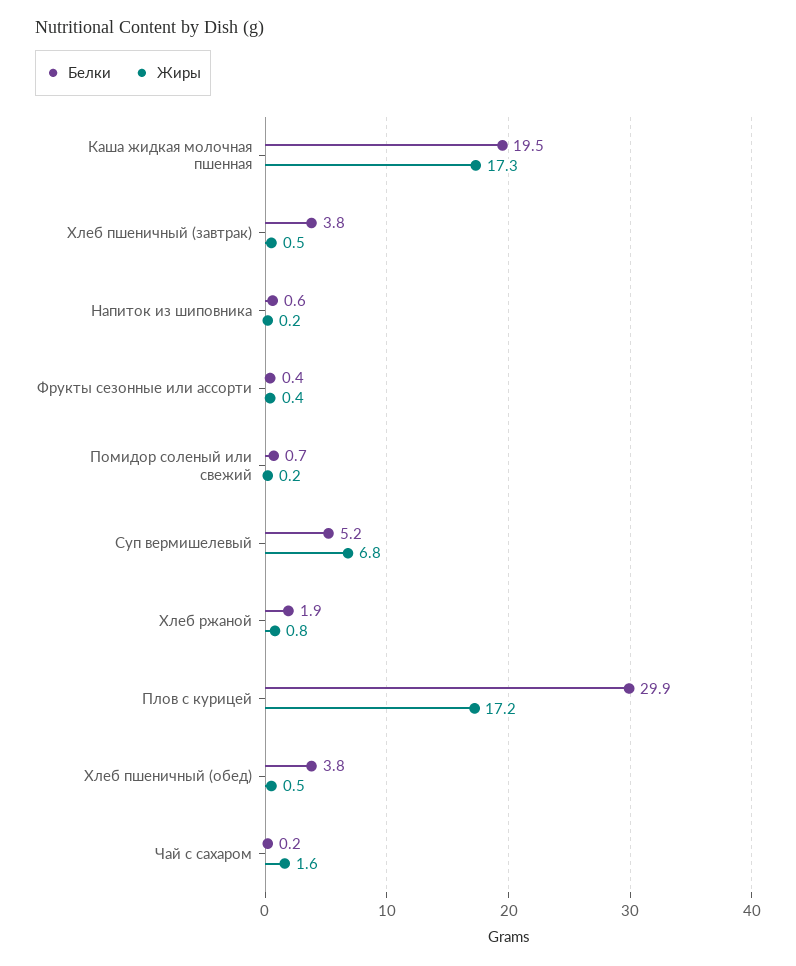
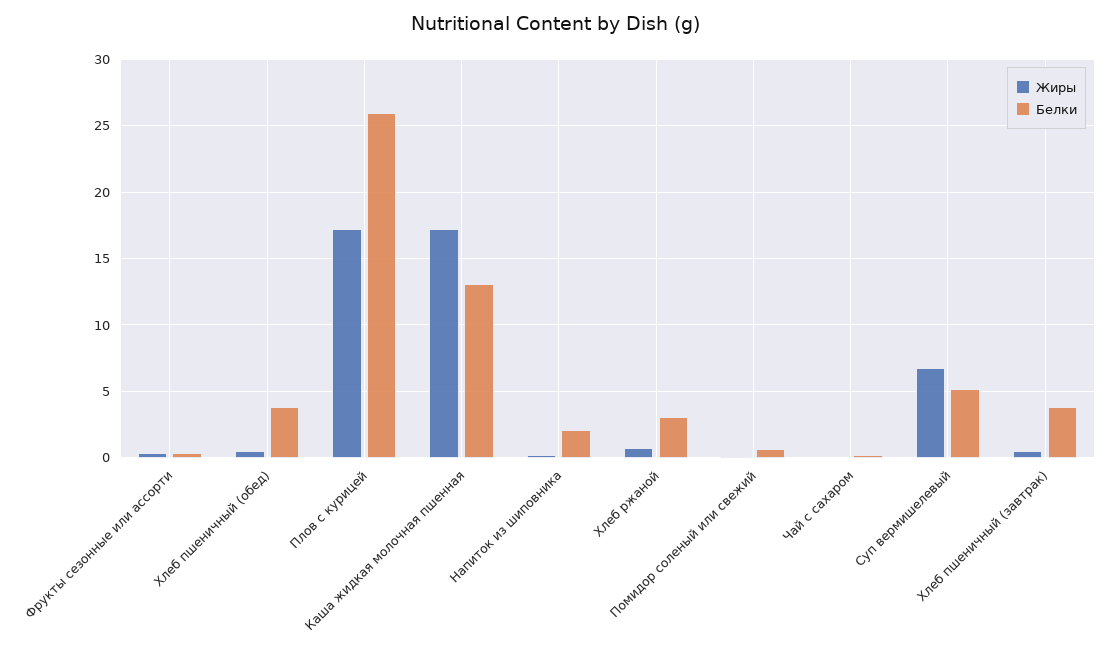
Белки, Каша жидкая молочная пшенная: 19.5 -> 13
Белки, Напиток из шиповника: 0.6 -> 2
Белки, Хлеб ржаной: 1.9 -> 3
Белки, Плов с курицей: 29.9 -> 26
Жиры, Чай с сахаром: 1.6 -> 0

